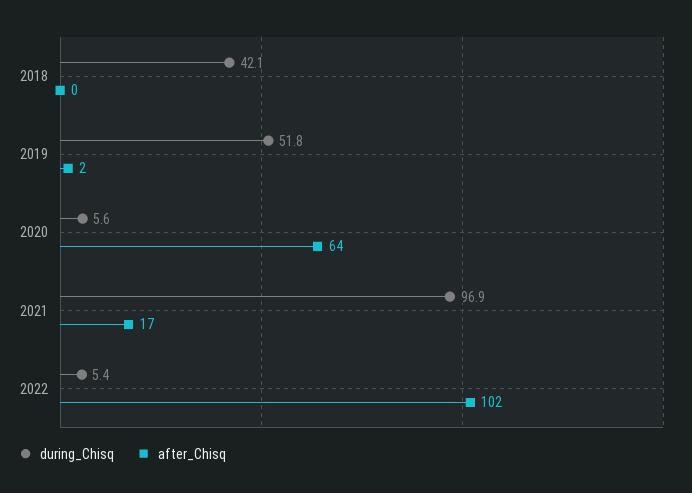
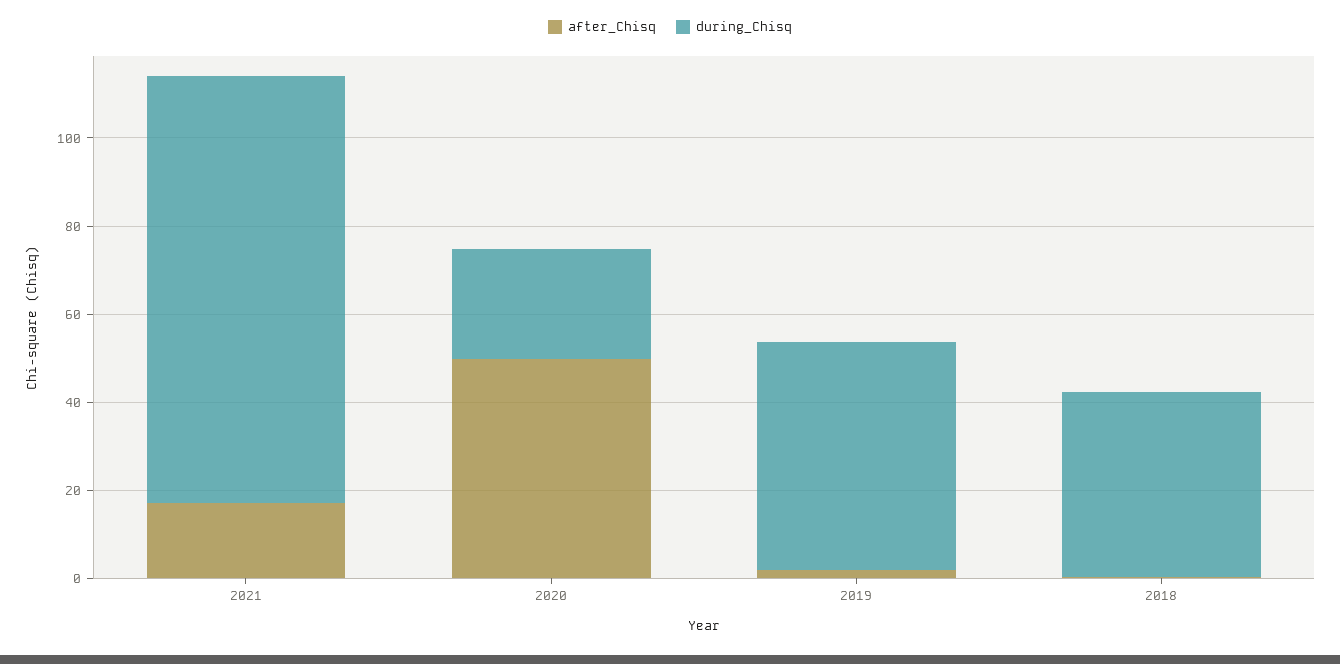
during_Chisq, 2020: 5.6 -> 25
after_Chisq, 2020: 64 -> 50
during_Chisq, 2022: 5.4 -> none
after_Chisq, 2022: 102 -> none

